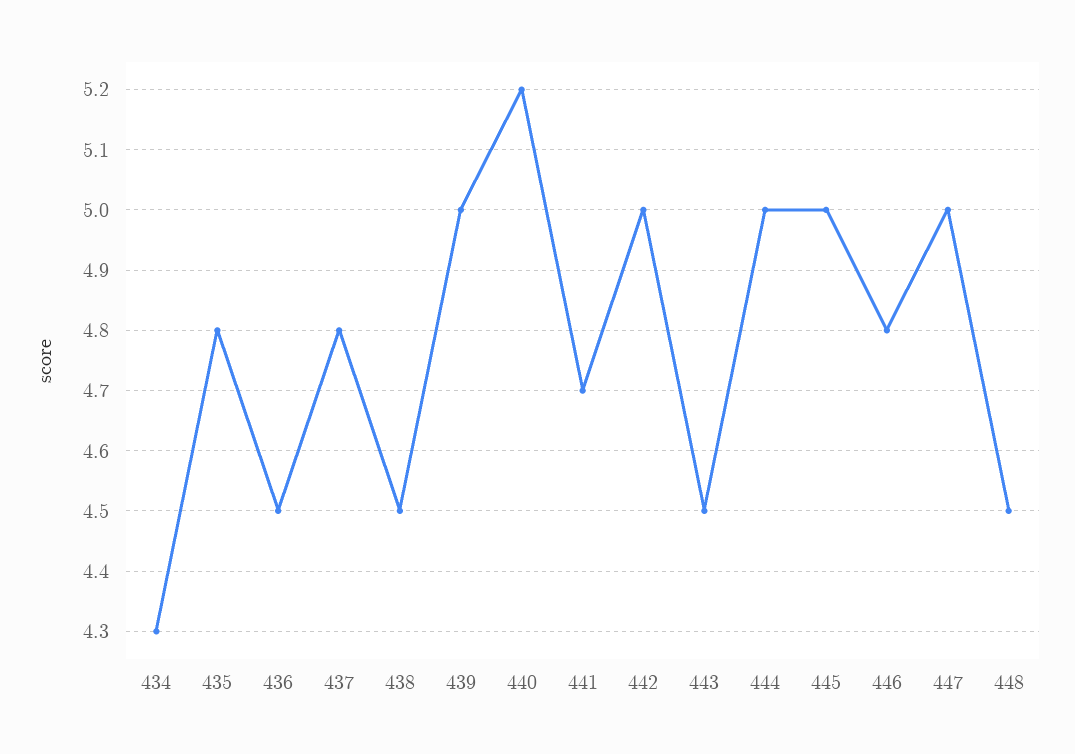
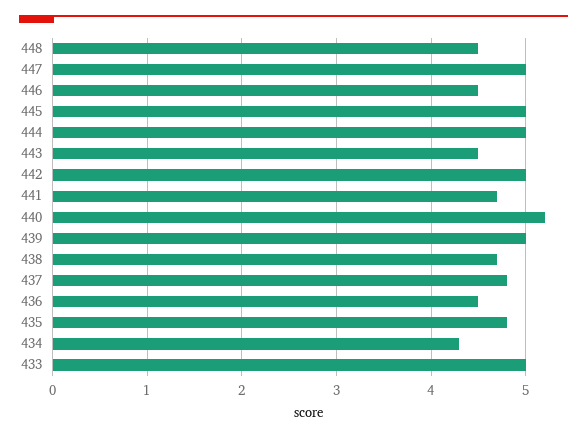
438: 4.5 -> 4.7
446: 4.8 -> 4.5
433: none -> 5

